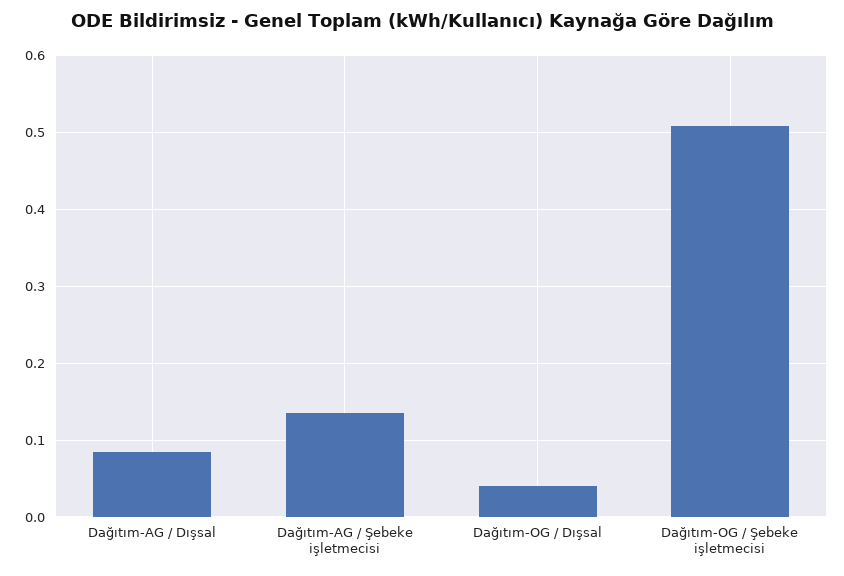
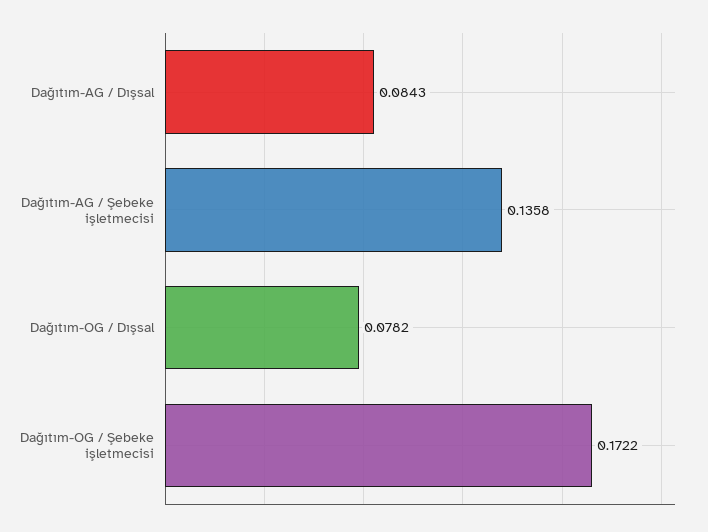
Dağıtım-OG / Dışsal: 0.04 -> 0.0782
Dağıtım-OG / Şebeke işletmecisi: 0.51 -> 0.1722

